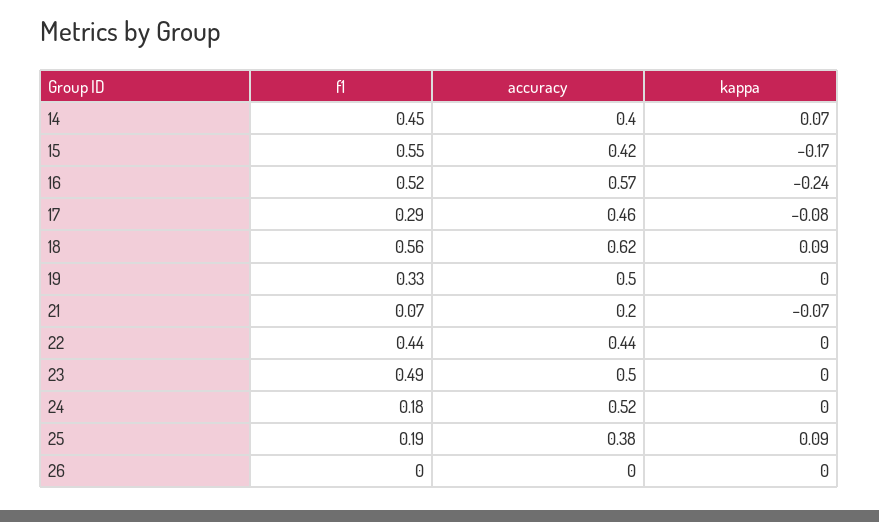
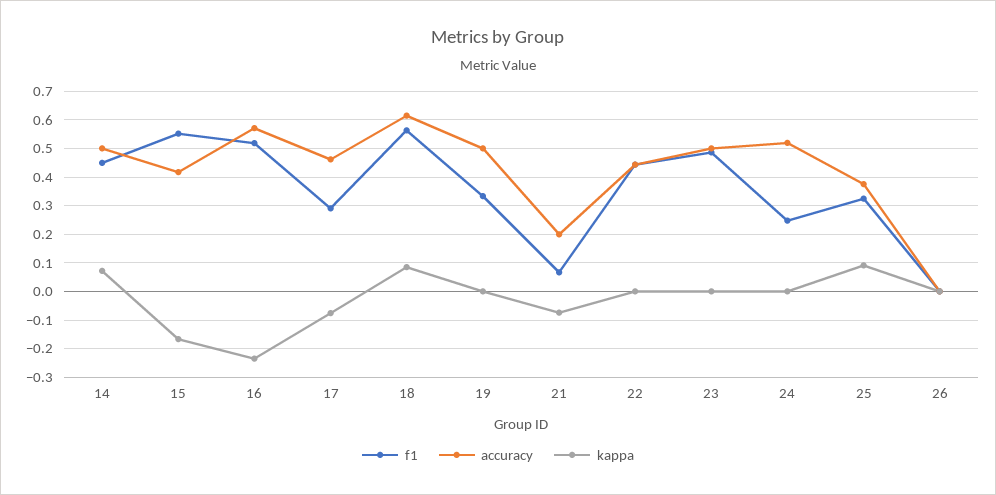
accuracy, 14: 0.4 -> 0.5
f1, 24: 0.18 -> 0.25
f1, 25: 0.19 -> 0.325

